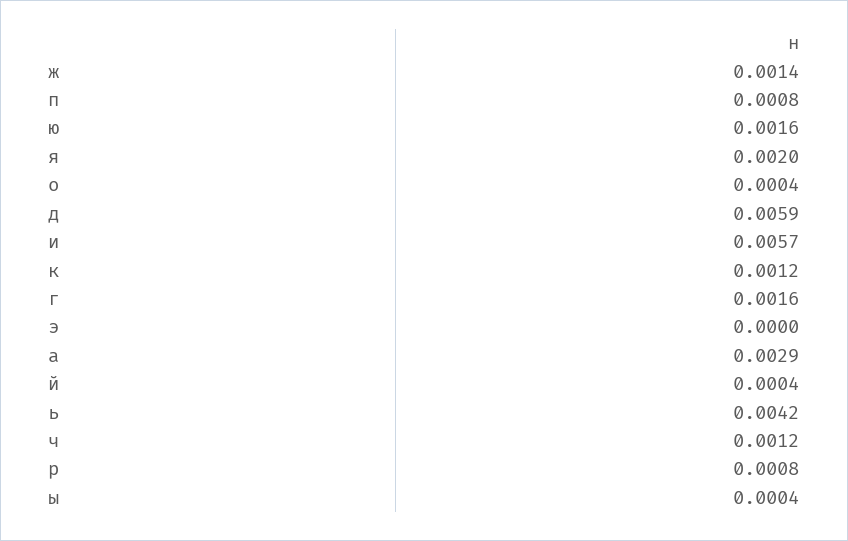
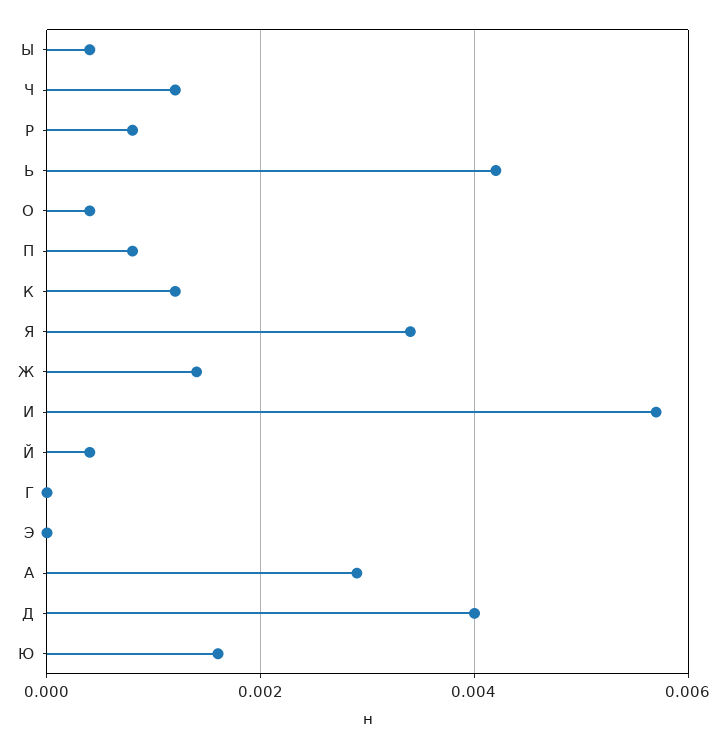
я: 0.002 -> 0.0035
д: 0.0059 -> 0.004
г: 0.0016 -> 0

